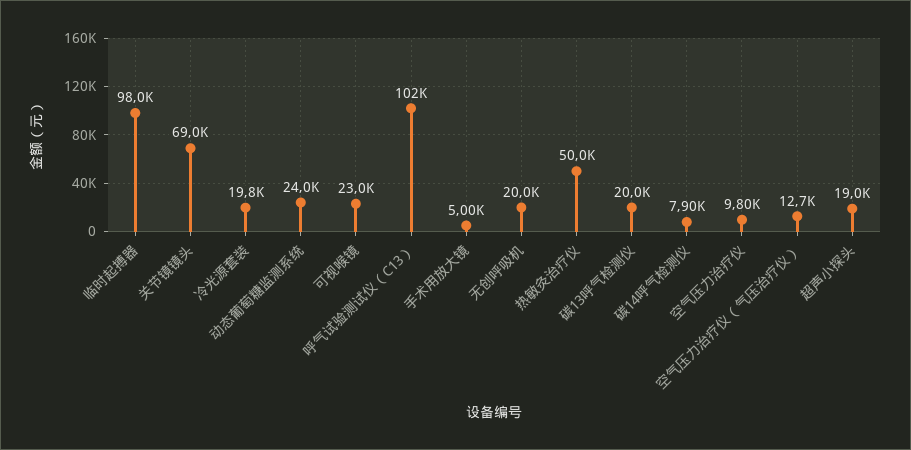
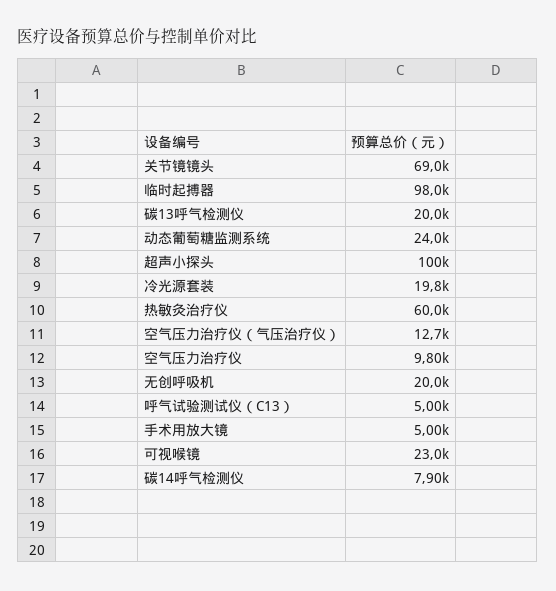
呼气试验测试仪（C13）: 102000 -> 5000
热敏灸治疗仪: 50000 -> 60000
超声小探头: 19000 -> 100000

